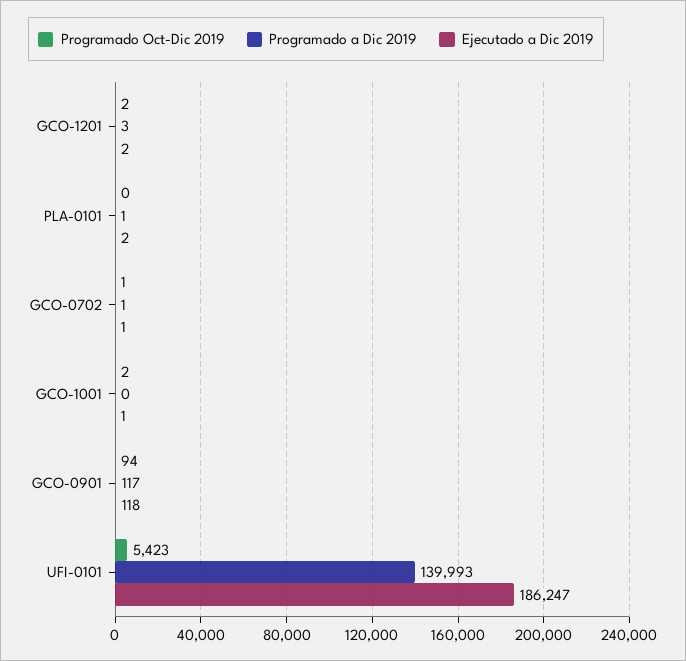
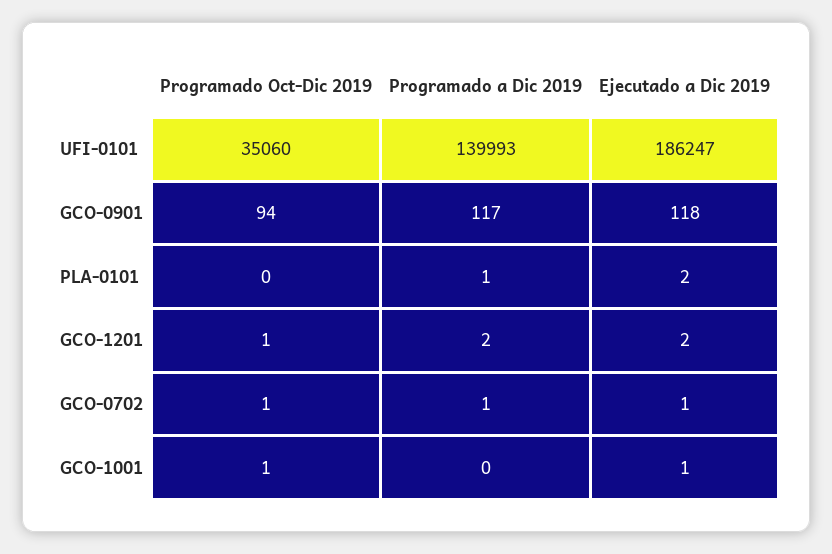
Programado Oct-Dic 2019, GCO-1201: 2 -> 1
Programado a Dic 2019, GCO-1201: 3 -> 2
Programado Oct-Dic 2019, GCO-1001: 2 -> 1
Programado Oct-Dic 2019, UFI-0101: 5423 -> 35060

